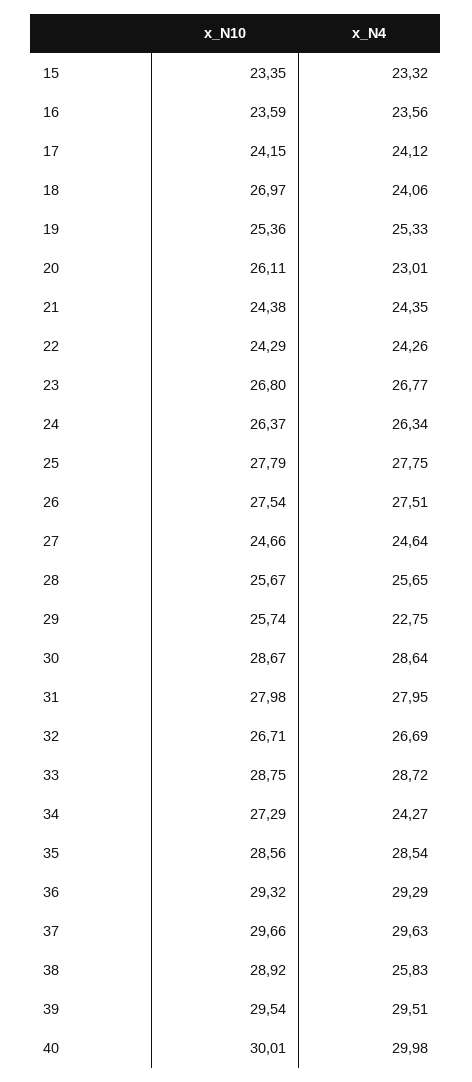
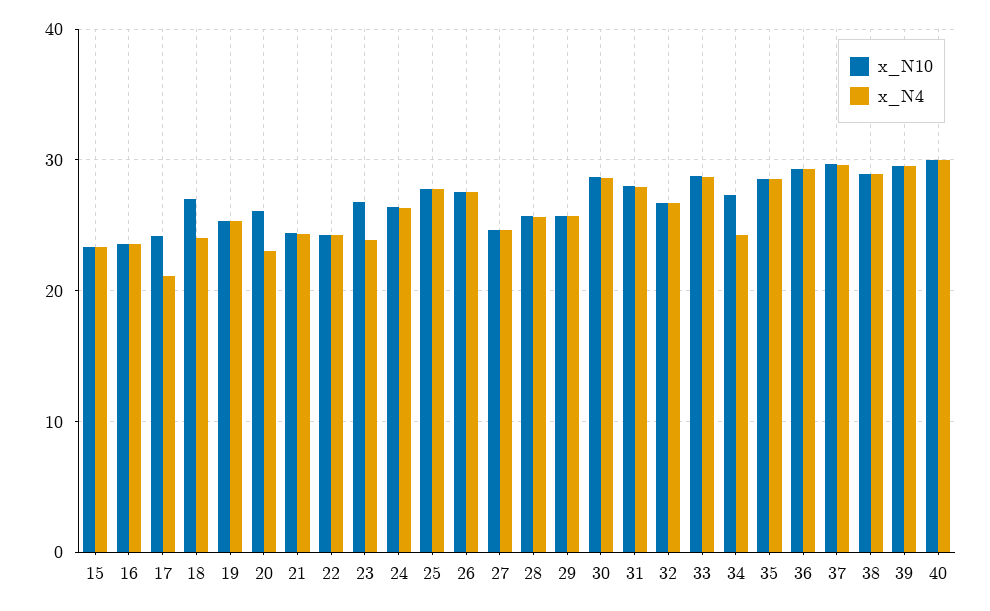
x_N4, 17: 24.12 -> 21
x_N4, 23: 26.77 -> 24
x_N4, 29: 22.75 -> 26
x_N4, 38: 25.83 -> 29

